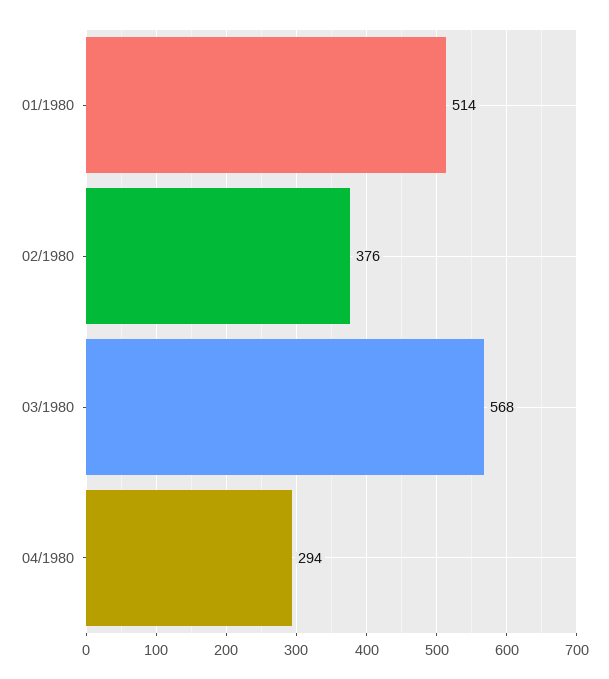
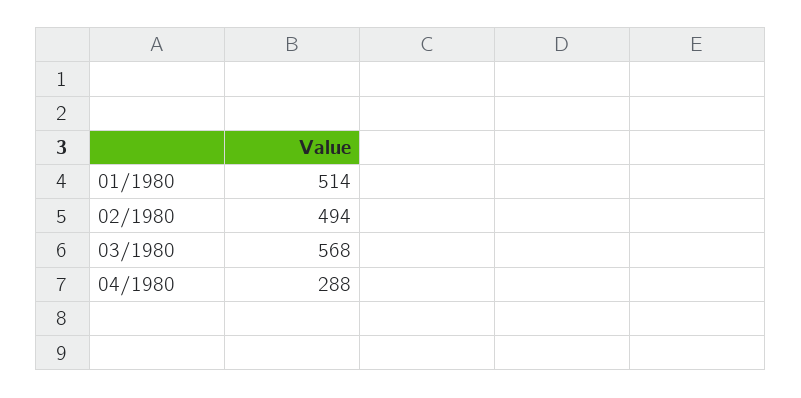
02/1980: 376 -> 494
04/1980: 294 -> 288

